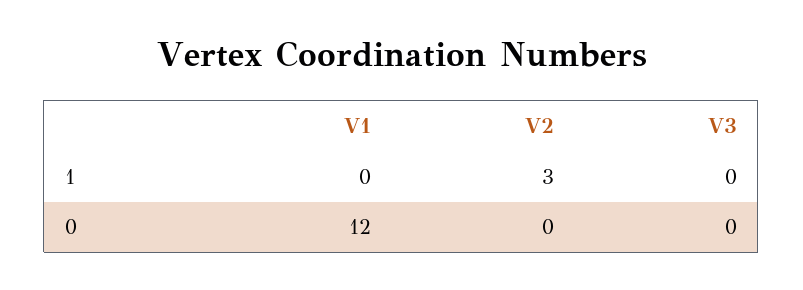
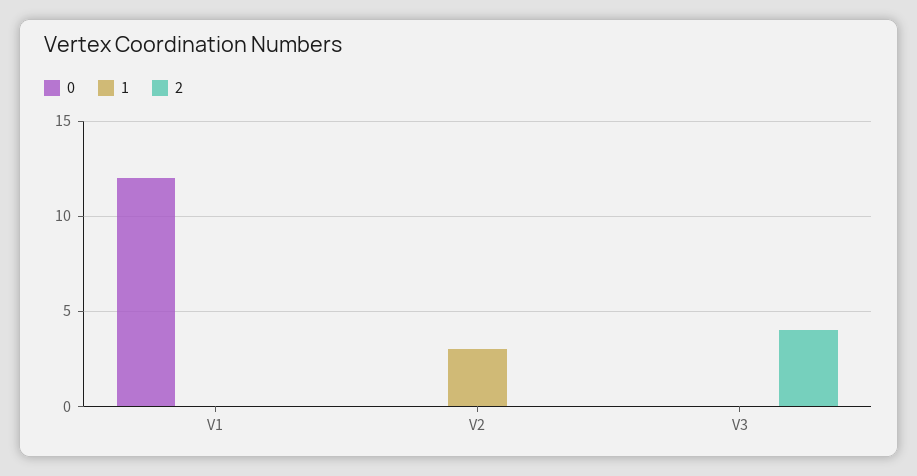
2, V1: none -> 0
2, V2: none -> 0
2, V3: none -> 4

